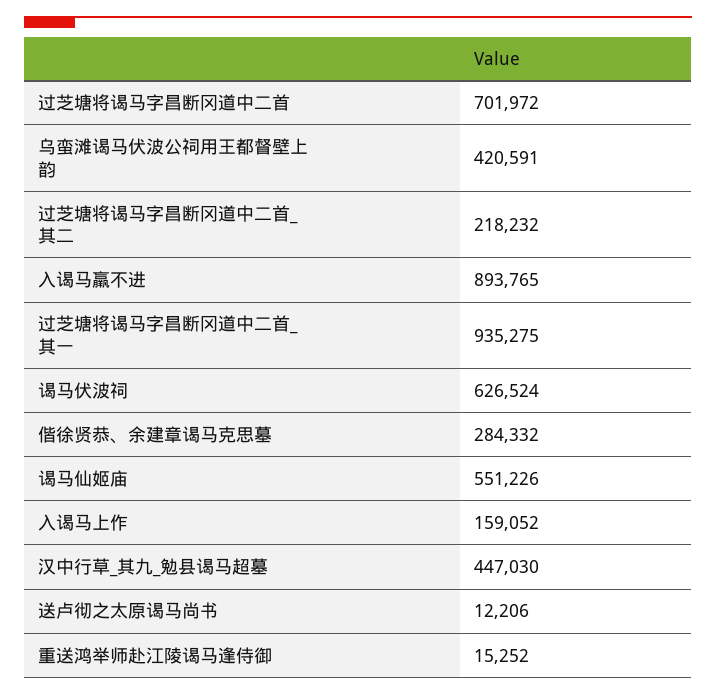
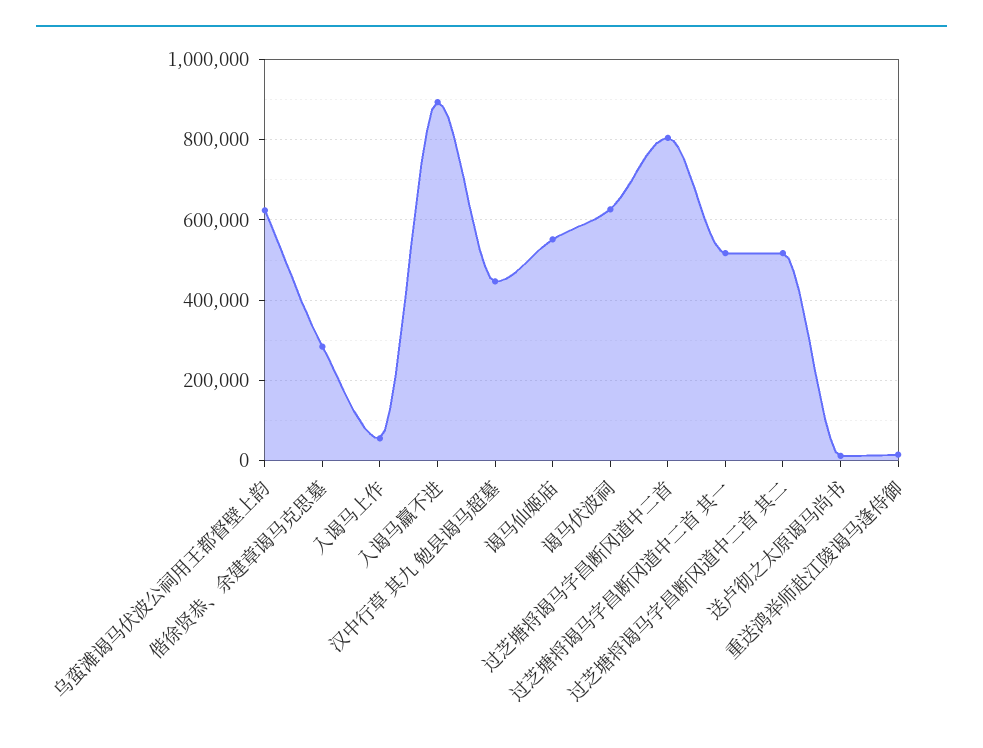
过芝塘将谒马字昌断冈道中二首: 701972 -> 800000
乌蛮滩谒马伏波公祠用王都督壁上韵: 420591 -> 620000
过芝塘将谒马字昌断冈道中二首_其二: 218232 -> 520000
过芝塘将谒马字昌断冈道中二首_其一: 935275 -> 520000
入谒马上作: 159052 -> 60000

